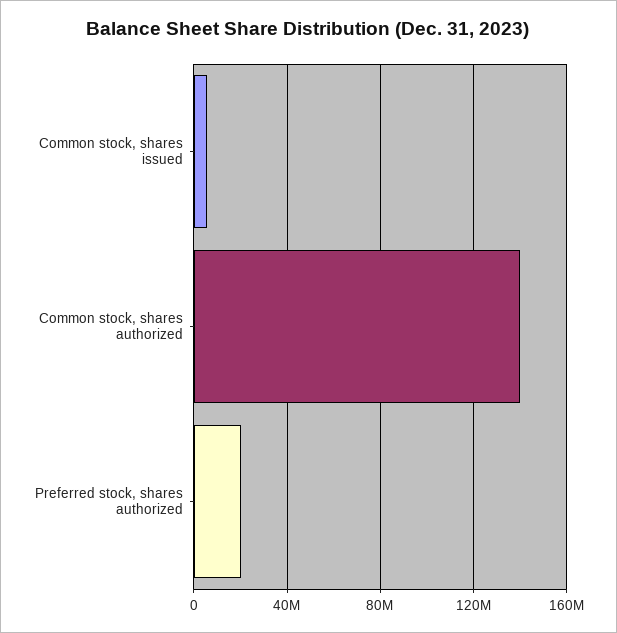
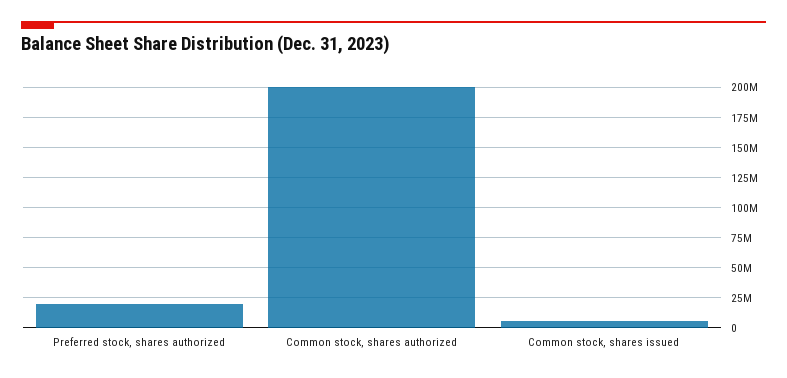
Common stock, shares authorized: 140000000 -> 200000000

